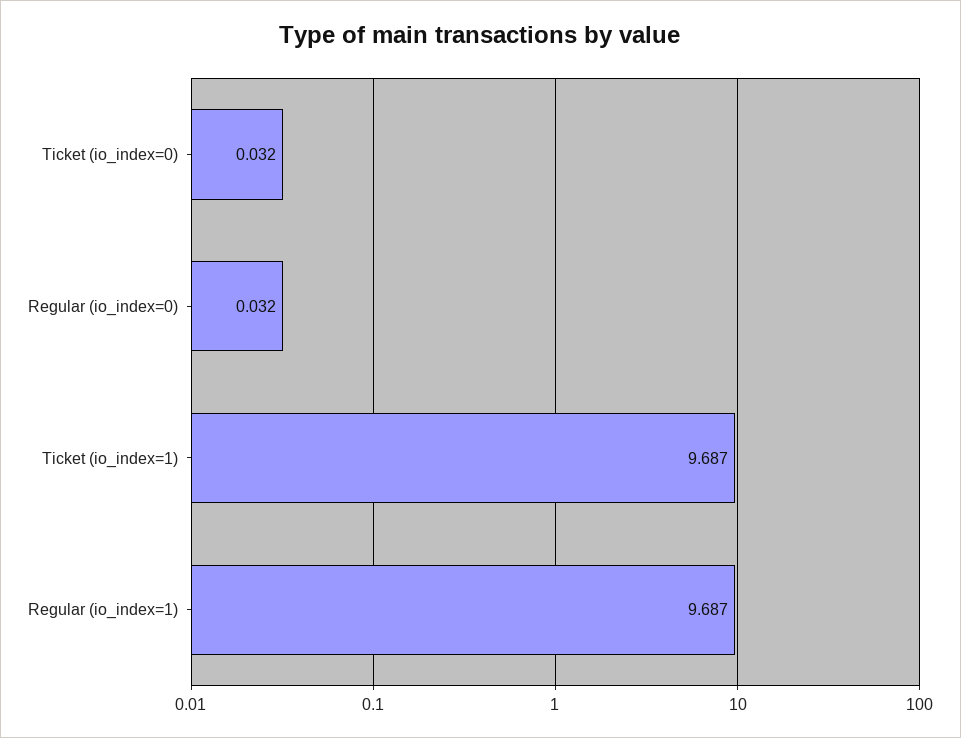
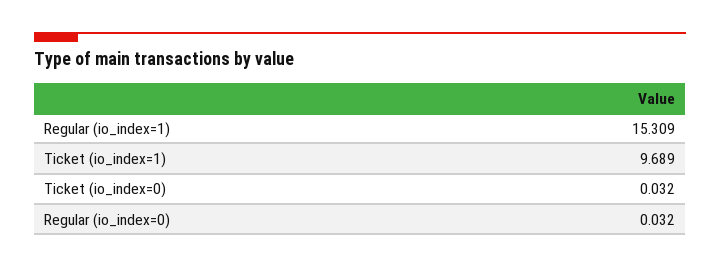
Ticket (io_index=1): 9.687 -> 9.689
Regular (io_index=1): 9.687 -> 15.309

